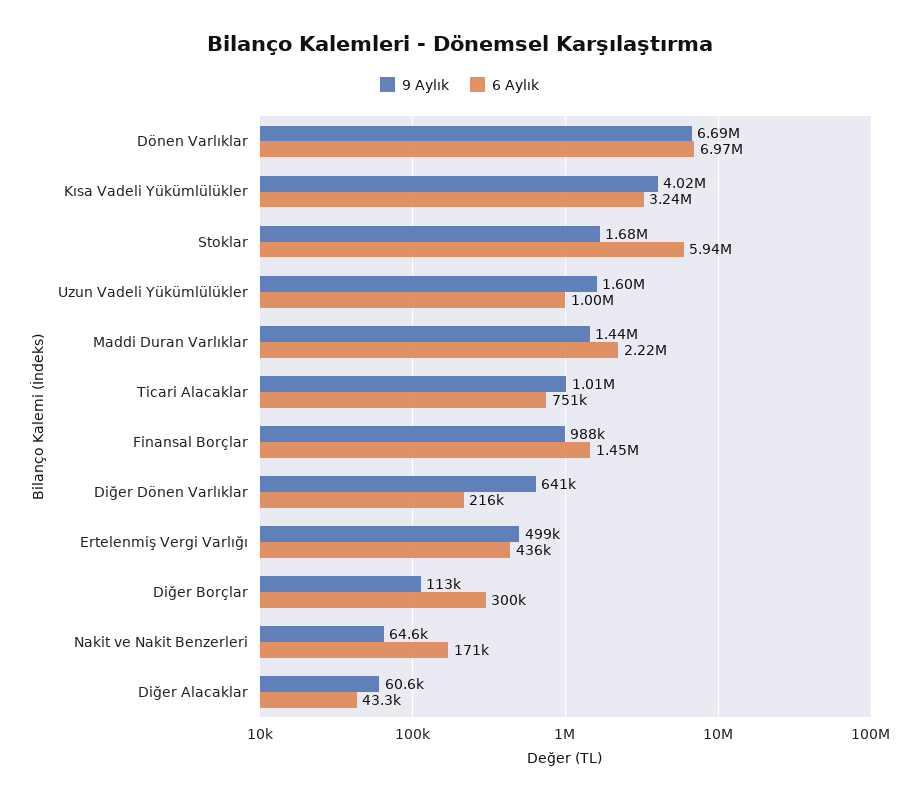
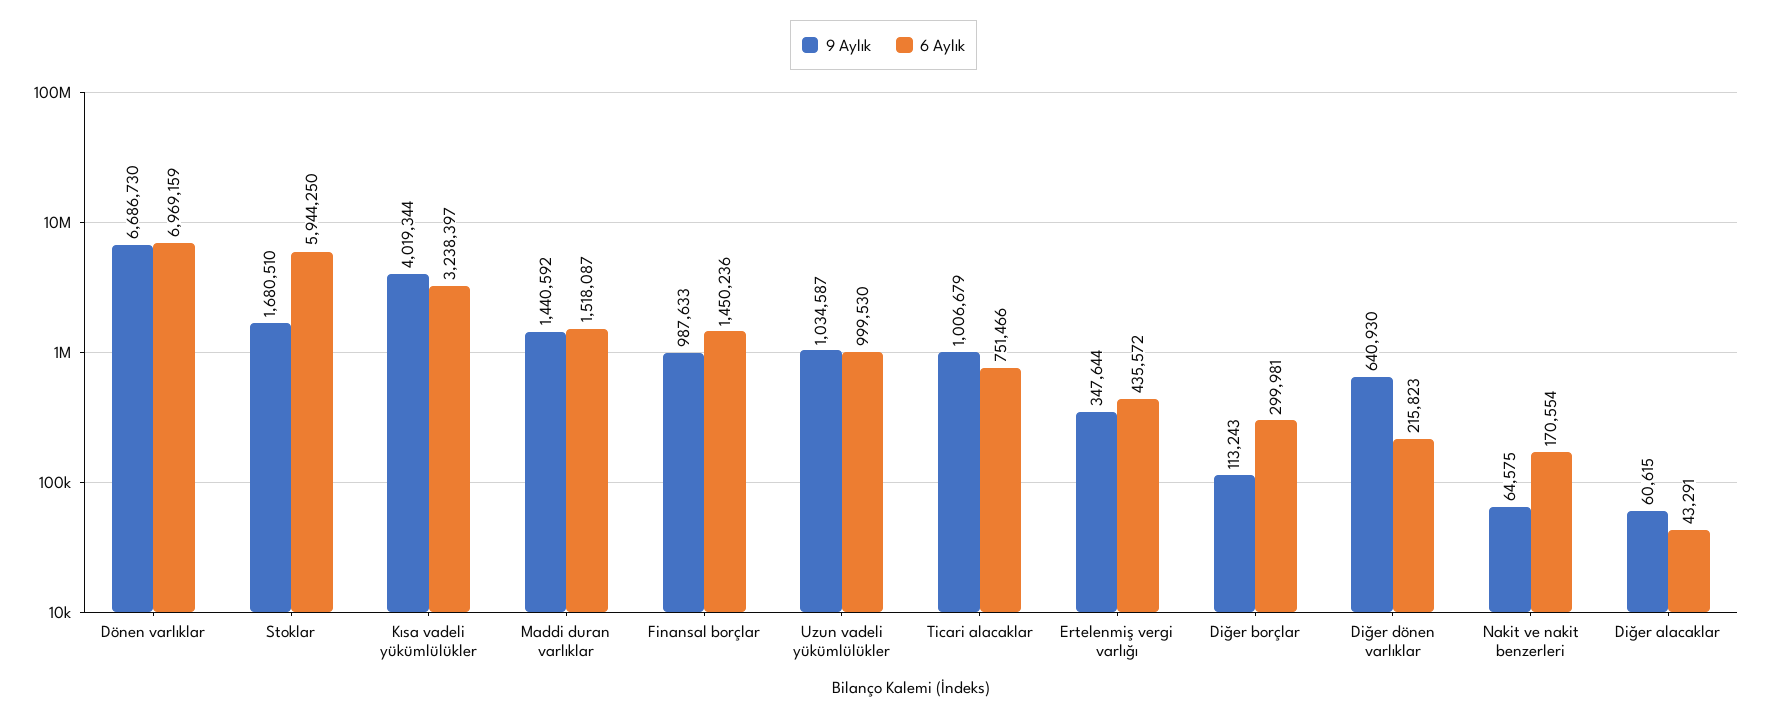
9 Aylık, Uzun Vadeli Yükümlülükler: 1600000 -> 1034587
6 Aylık, Maddi Duran Varlıklar: 2220000 -> 1518087
9 Aylık, Ertelenmiş Vergi Varlığı: 499000 -> 347644

